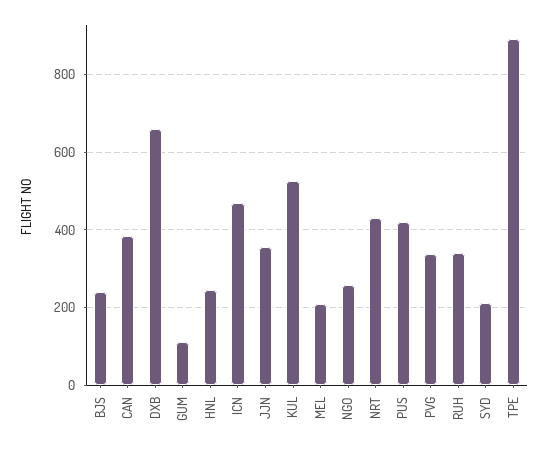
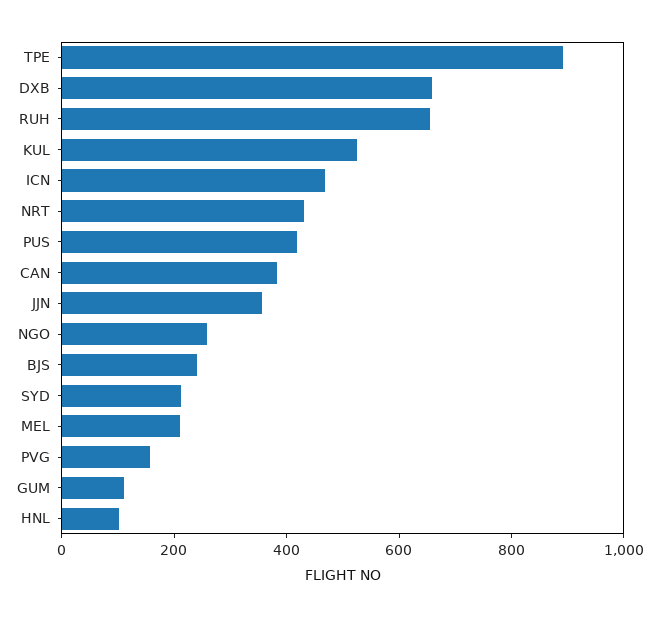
HNL: 240 -> 100
PVG: 340 -> 150
RUH: 340 -> 650

